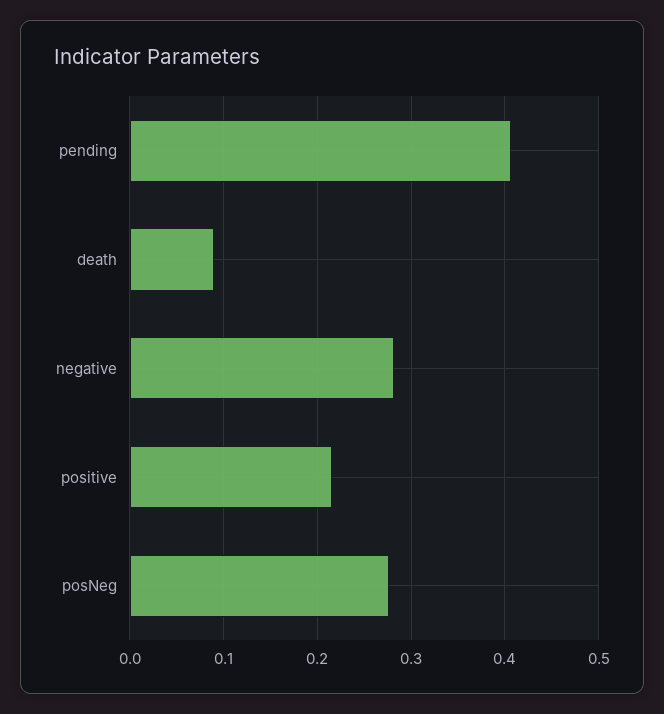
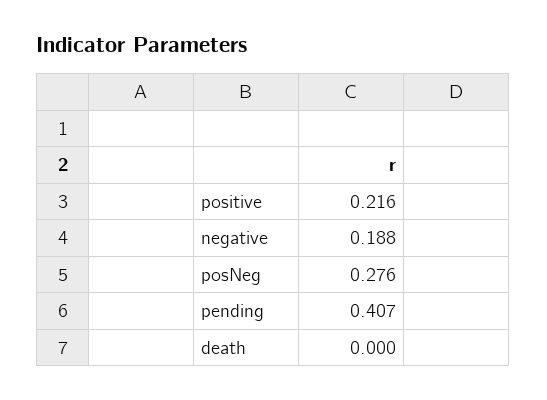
death: 0.09 -> 0
negative: 0.28 -> 0.188

